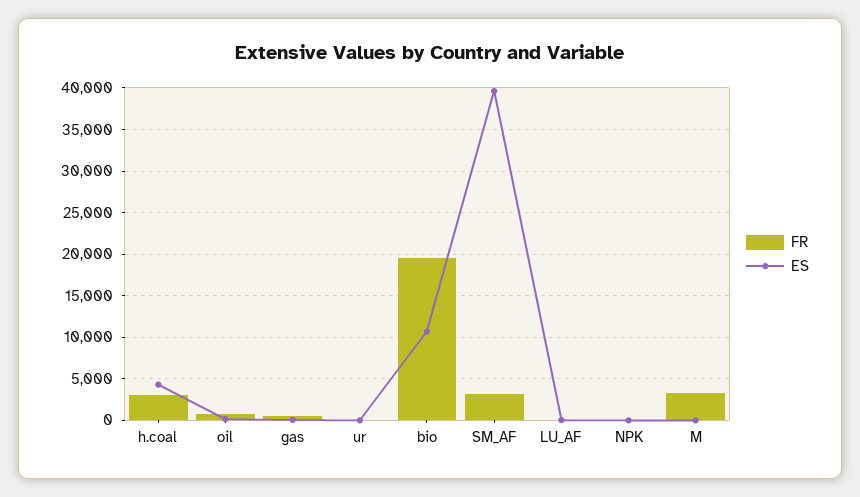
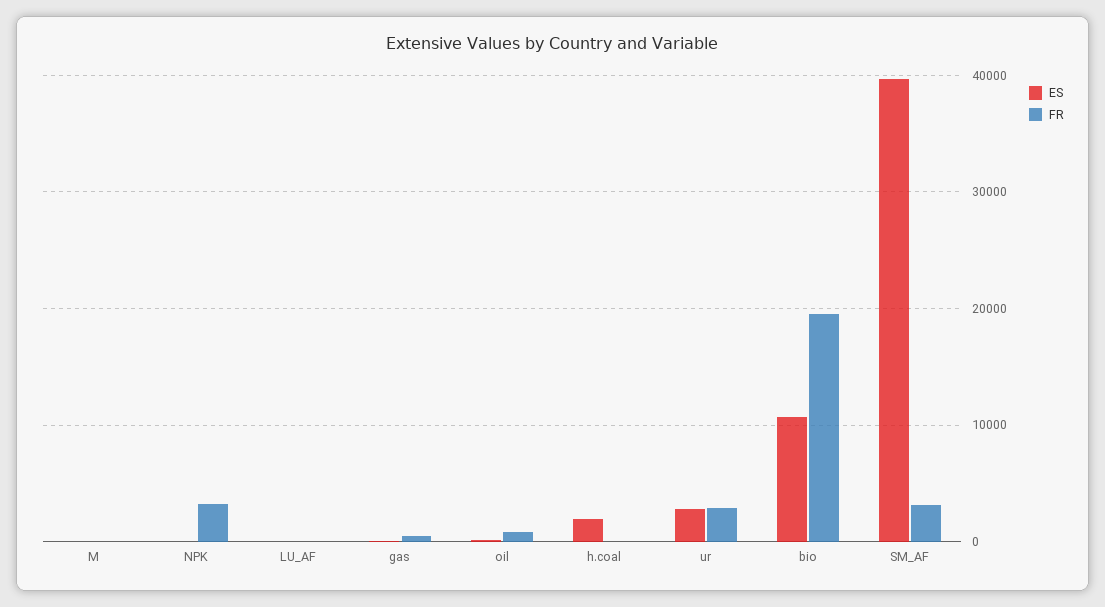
FR, h.coal: 3000 -> 0
ES, h.coal: 4000 -> 2000
FR, ur: 0 -> 3000
ES, ur: 0 -> 3000
FR, NPK: 0 -> 3000
FR, M: 3000 -> 0

